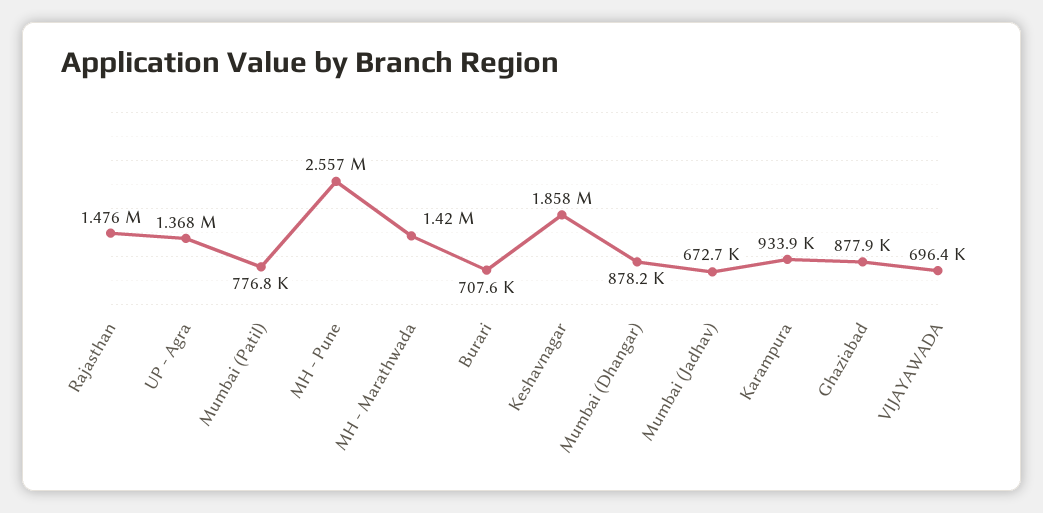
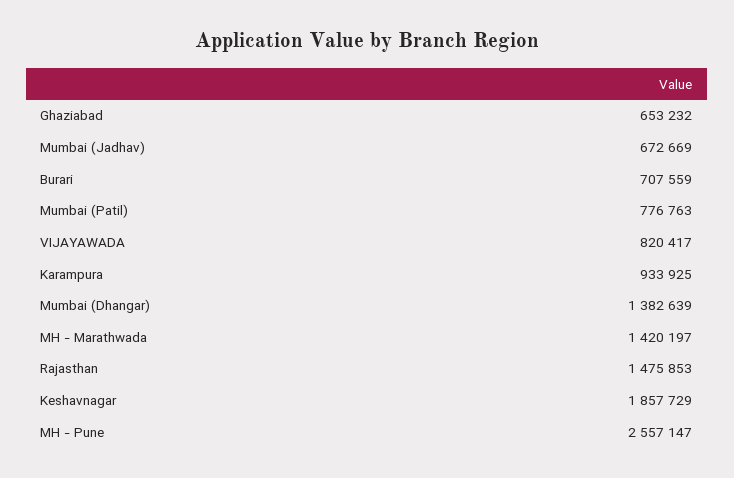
UP - Agra: 1368000 -> none
Mumbai (Dhangar): 878200 -> 1382639
Ghaziabad: 877900 -> 653232
VIJAYAWADA: 696400 -> 820417

